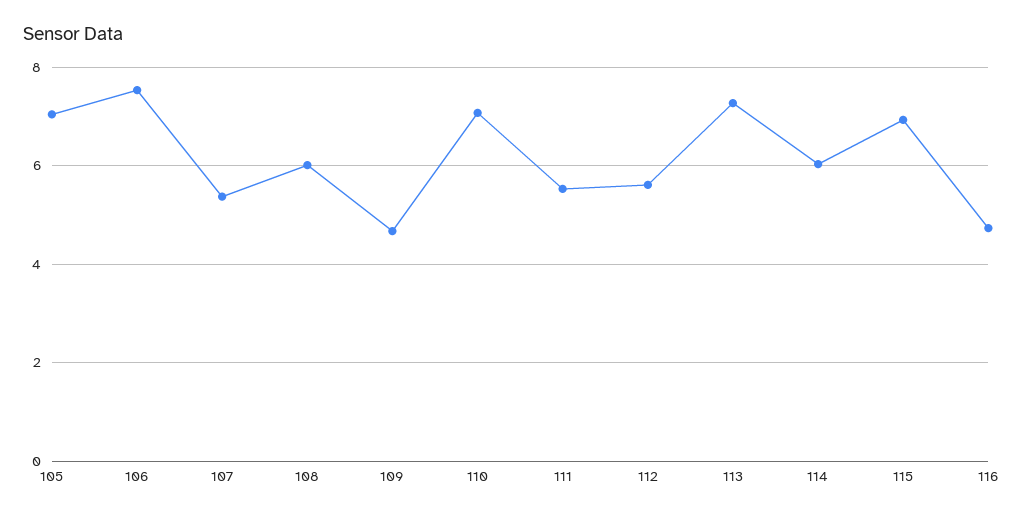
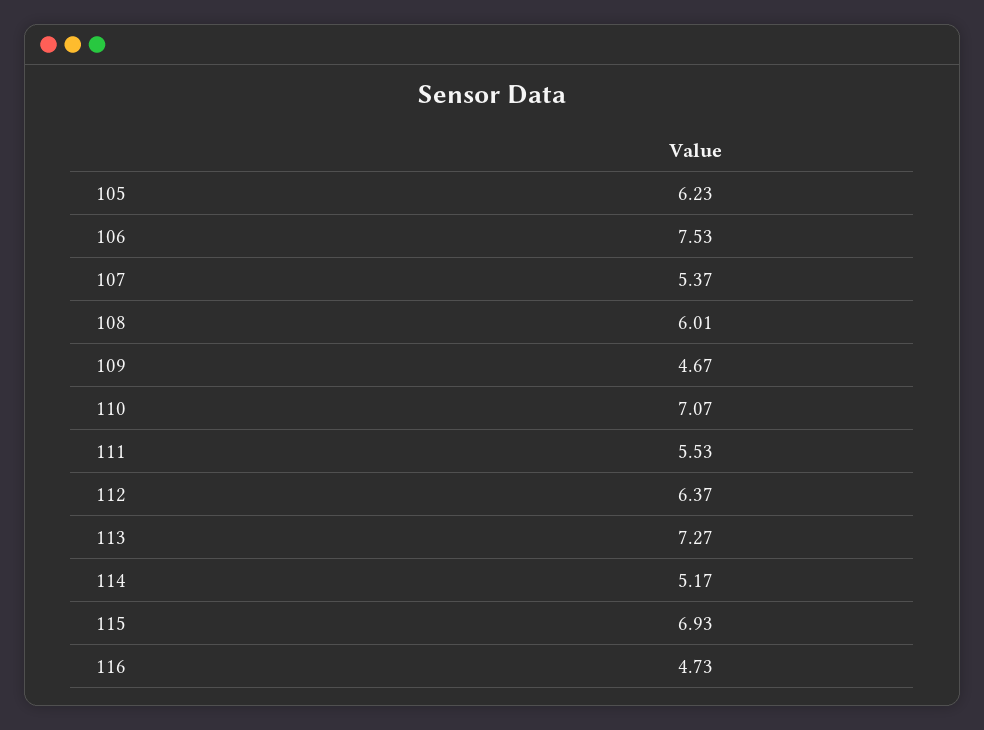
105: 7 -> 6.23
112: 5.6 -> 6.37
114: 6 -> 5.17

